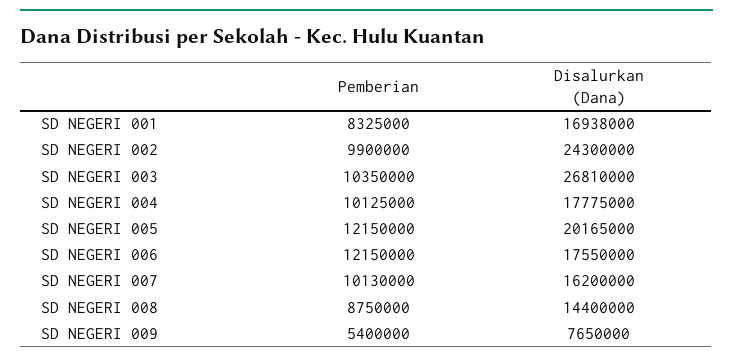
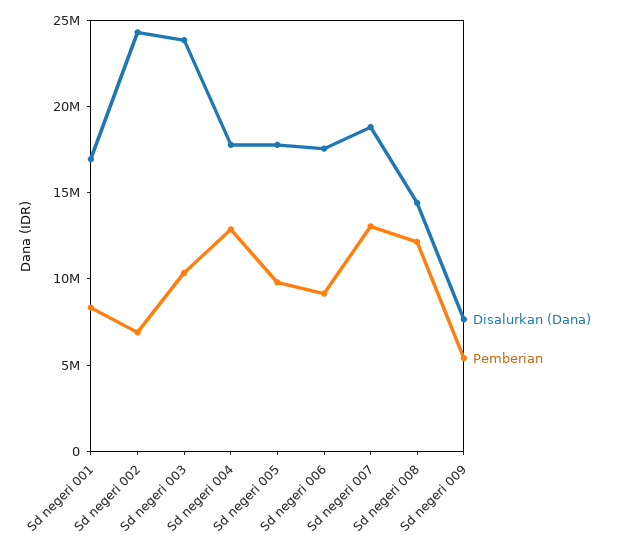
Pemberian, SD NEGERI 002: 9900000 -> 7000000
Disalurkan (Dana), SD NEGERI 003: 26810000 -> 24000000
Pemberian, SD NEGERI 004: 10125000 -> 13000000
Pemberian, SD NEGERI 005: 12150000 -> 10000000
Disalurkan (Dana), SD NEGERI 005: 20165000 -> 18000000
Pemberian, SD NEGERI 006: 12150000 -> 9000000
Pemberian, SD NEGERI 007: 10130000 -> 13000000
Disalurkan (Dana), SD NEGERI 007: 16200000 -> 19000000
Pemberian, SD NEGERI 008: 8750000 -> 12000000

